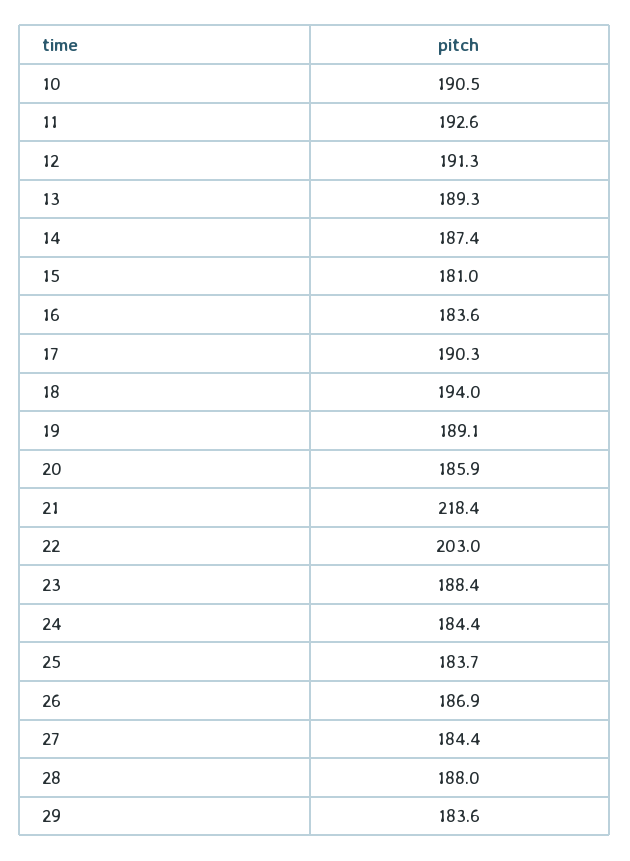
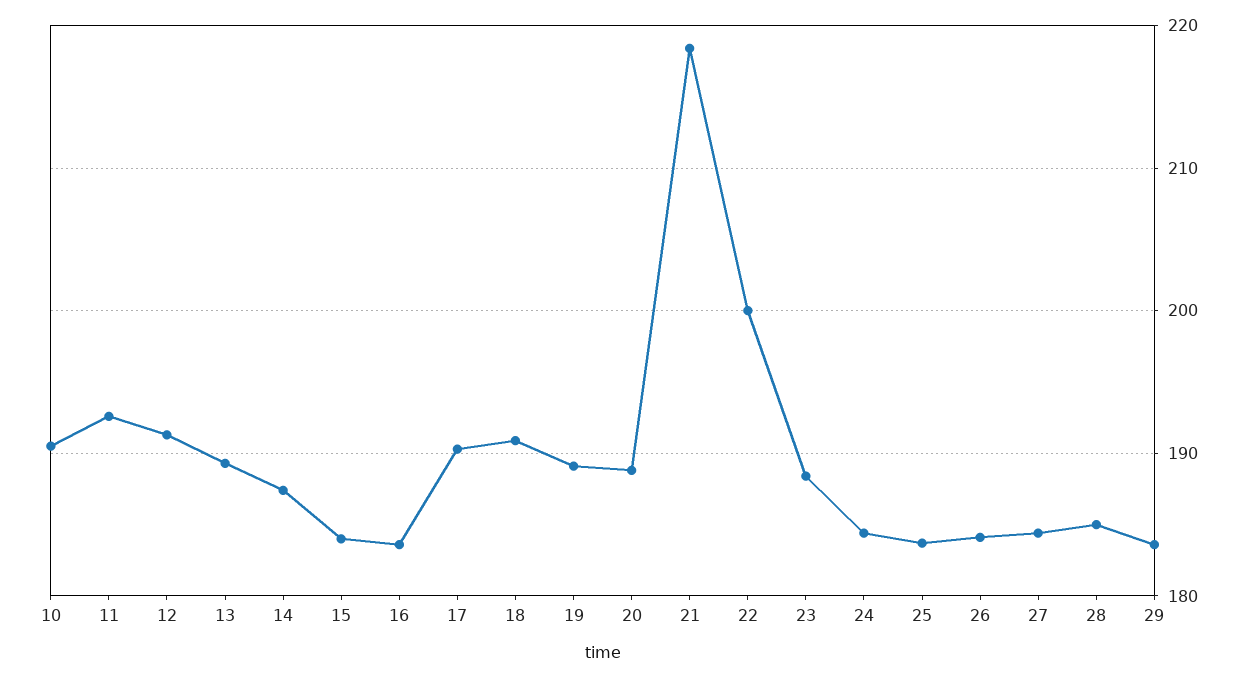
15: 181 -> 184
18: 194 -> 191
20: 185.9 -> 189
22: 203 -> 200
26: 186.9 -> 184
28: 188 -> 185

